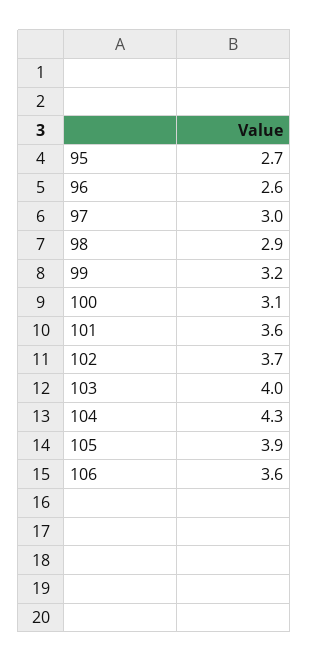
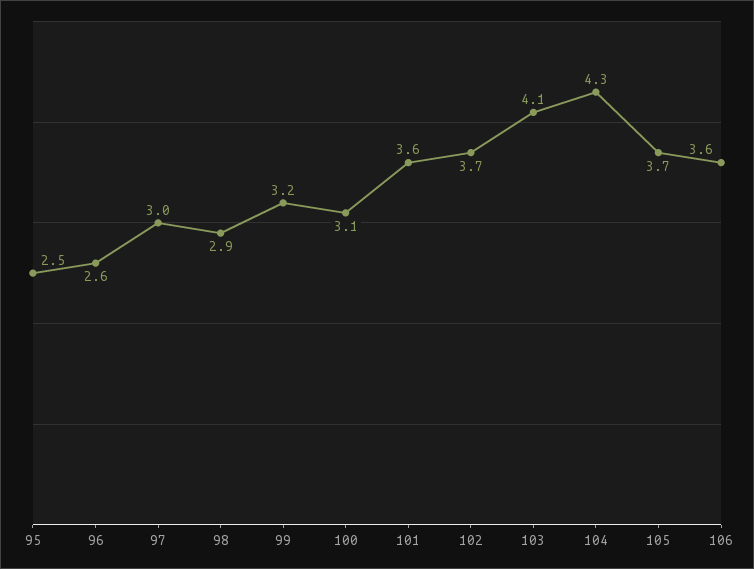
95: 2.7 -> 2.5
103: 4 -> 4.1
105: 3.9 -> 3.7

